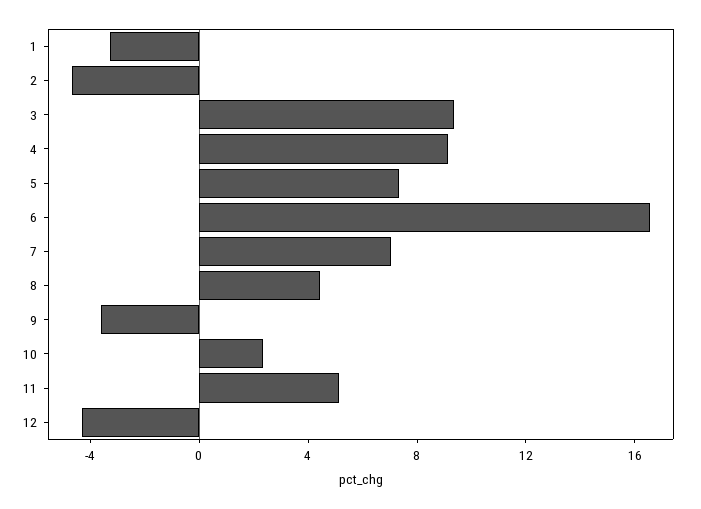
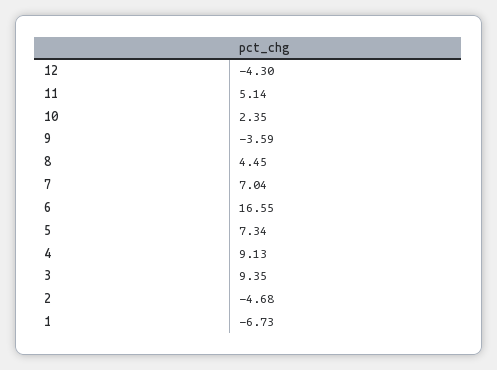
1: -3 -> -6.73

